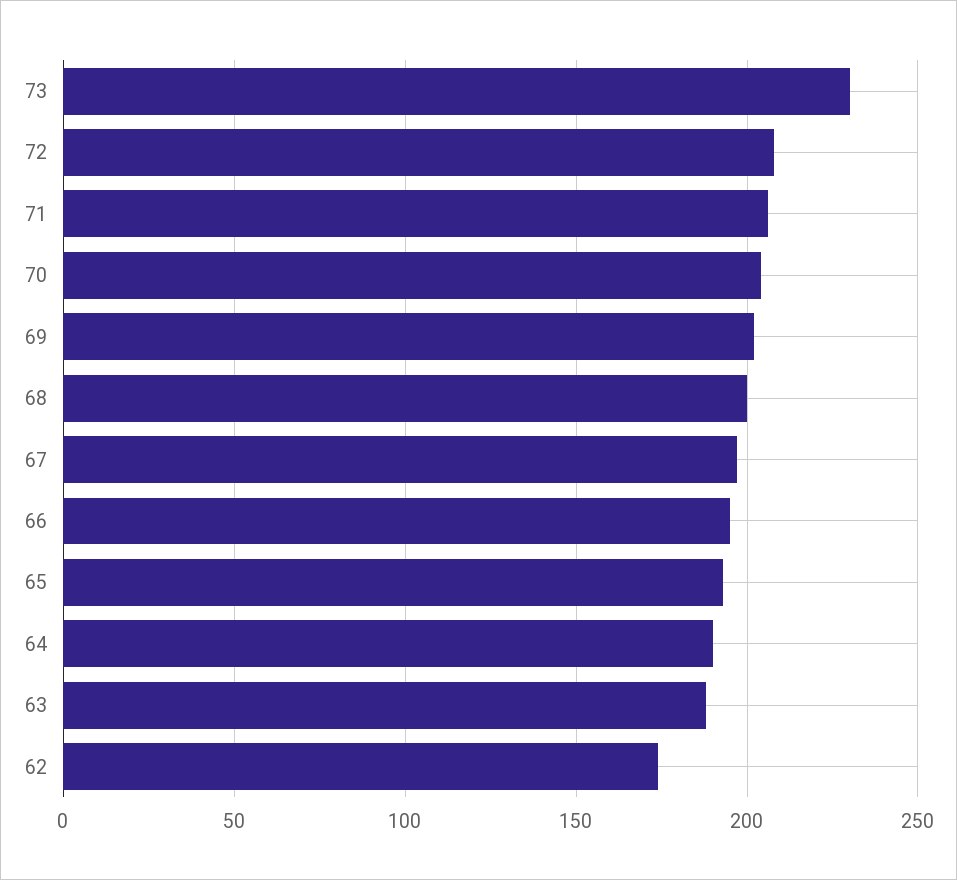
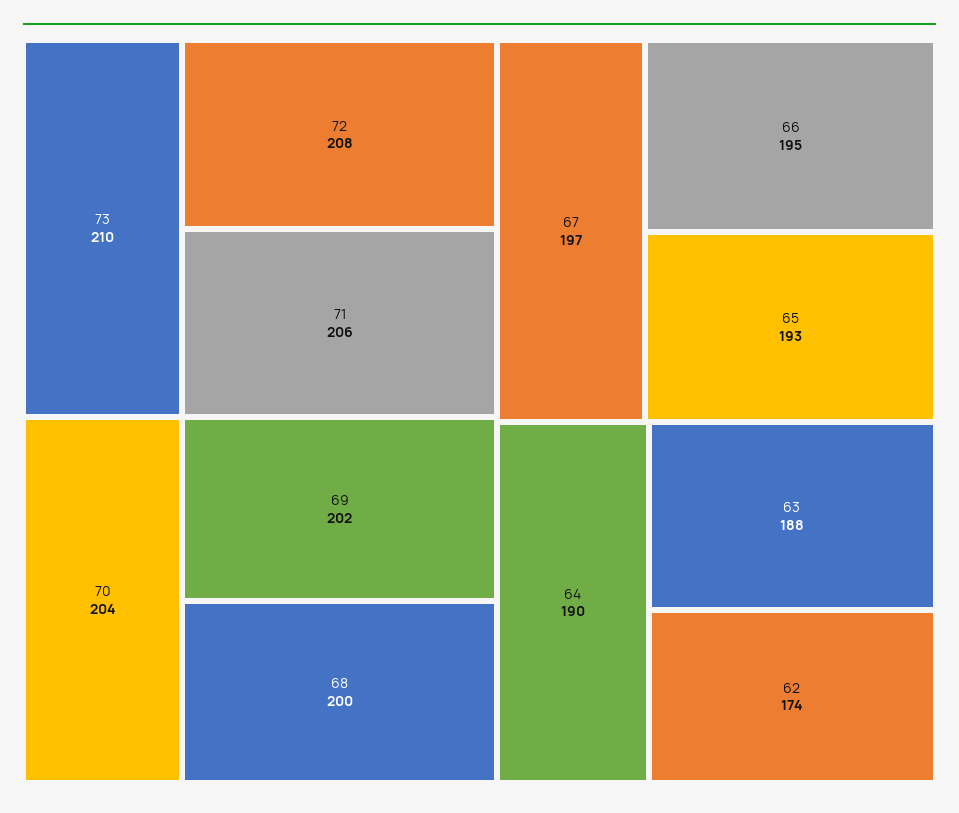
73: 230 -> 210

